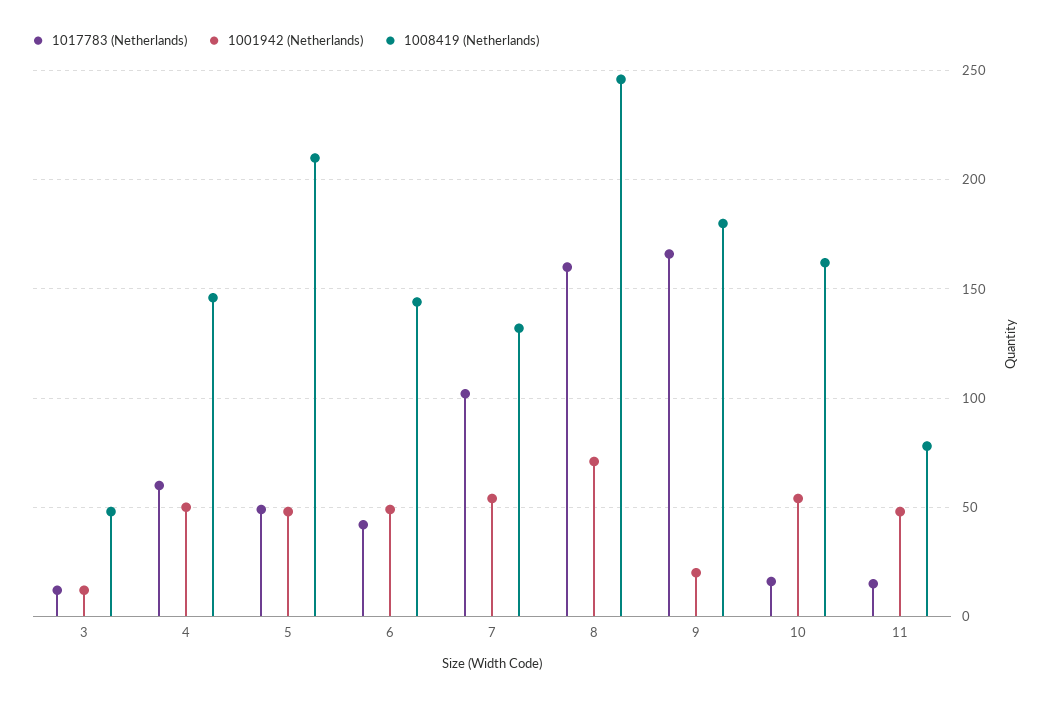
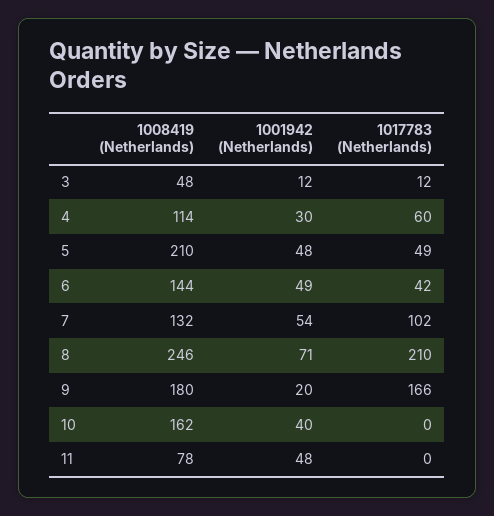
1001942 (Netherlands), 4: 50 -> 30
1008419 (Netherlands), 4: 145 -> 114
1017783 (Netherlands), 8: 160 -> 210
1017783 (Netherlands), 10: 15 -> 0
1001942 (Netherlands), 10: 55 -> 40
1017783 (Netherlands), 11: 15 -> 0

